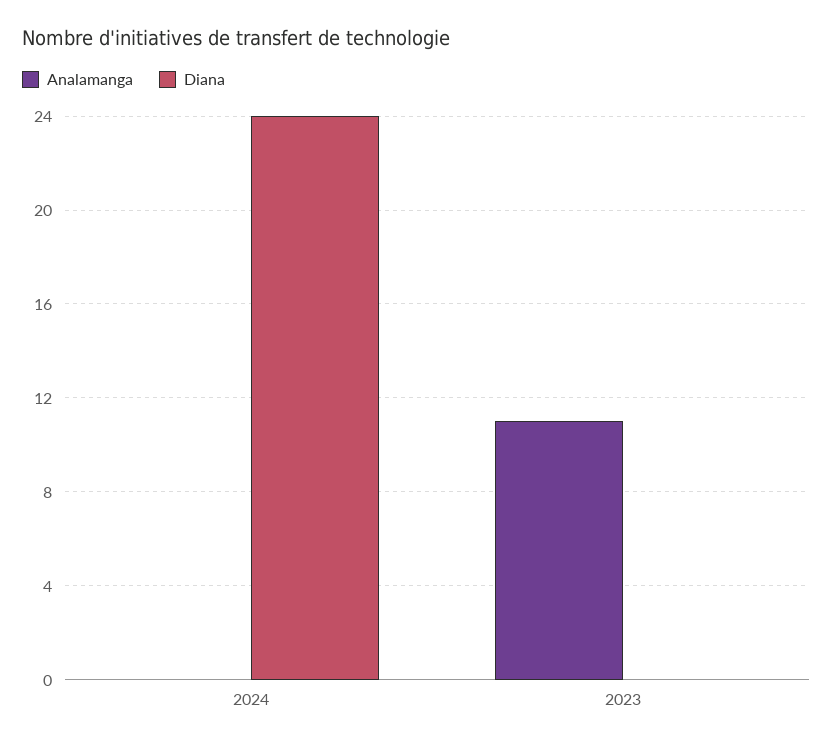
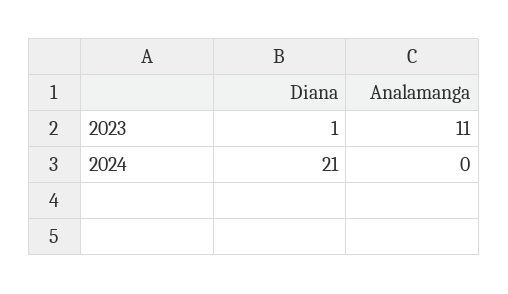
Diana, 2024: 24 -> 21
Diana, 2023: 0 -> 1

